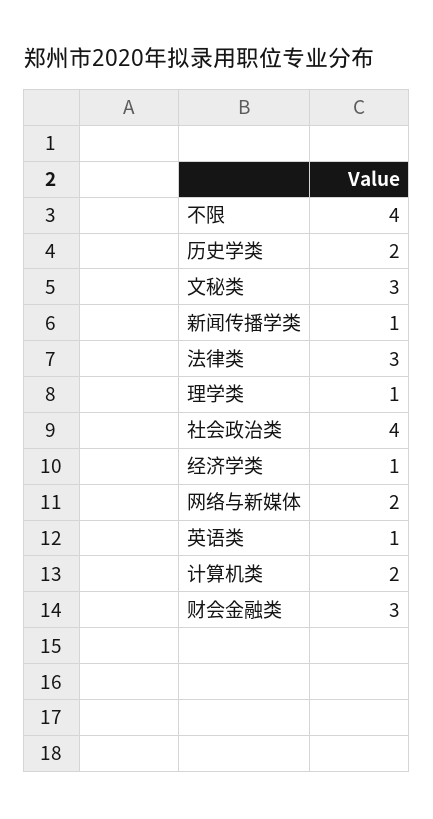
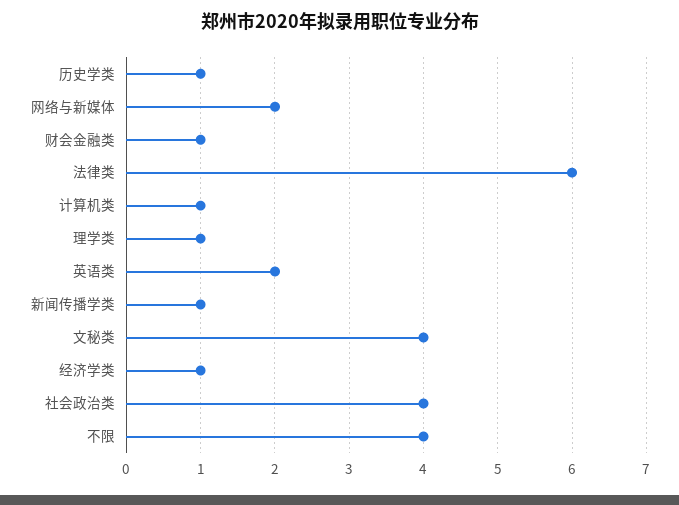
历史学类: 2 -> 1
文秘类: 3 -> 4
法律类: 3 -> 6
英语类: 1 -> 2
计算机类: 2 -> 1
财会金融类: 3 -> 1

